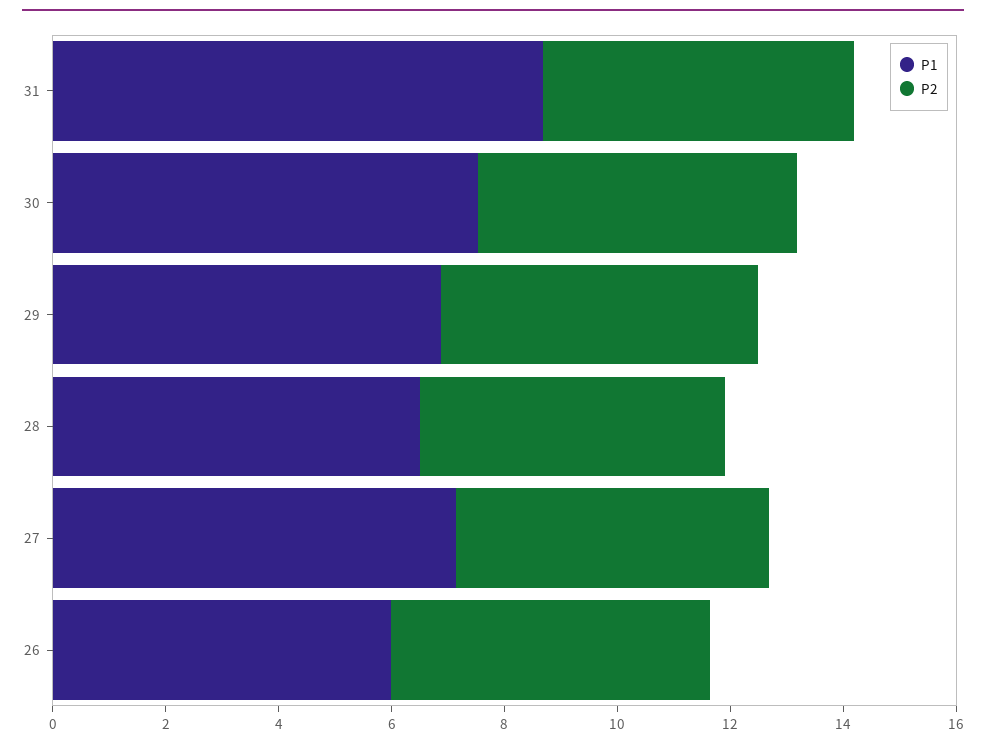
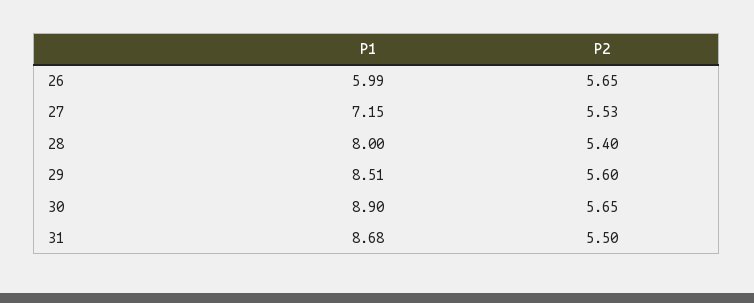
P1, 30: 7.5 -> 8.9
P1, 29: 7 -> 8.51
P1, 28: 6.5 -> 8

